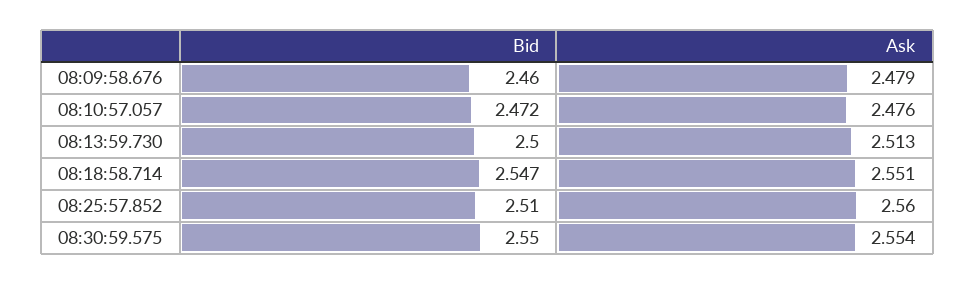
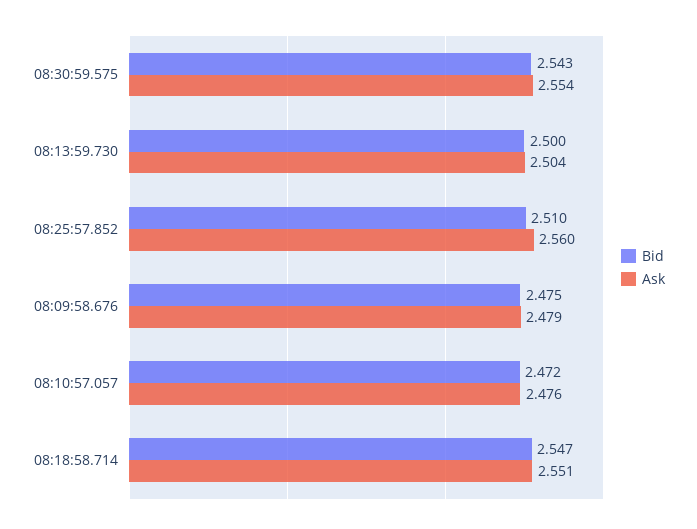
Bid, 08:09:58.676: 2.46 -> 2.475
Ask, 08:13:59.730: 2.513 -> 2.504
Bid, 08:30:59.575: 2.55 -> 2.543

